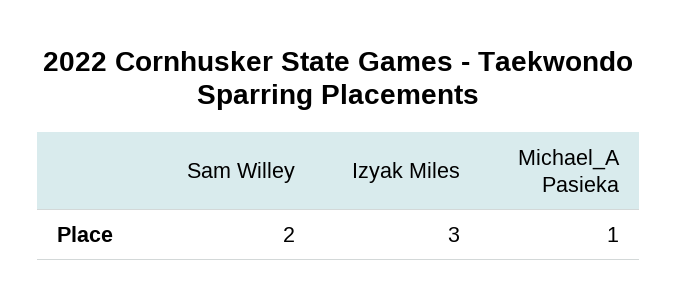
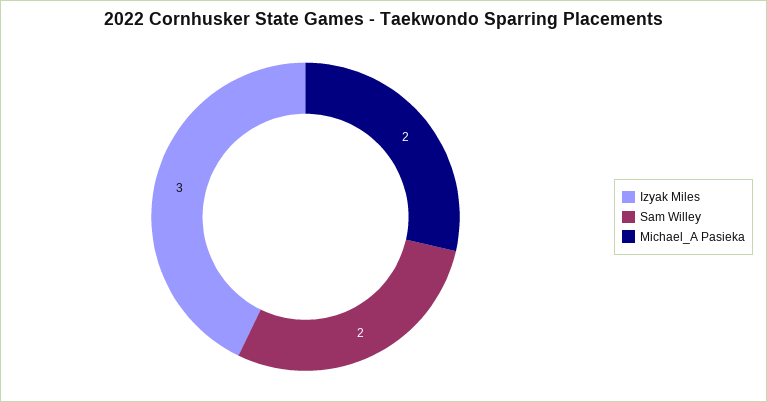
Michael_A Pasieka: 1 -> 2

